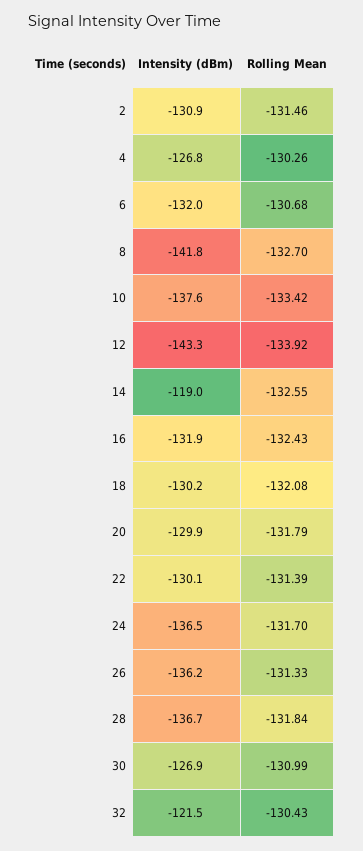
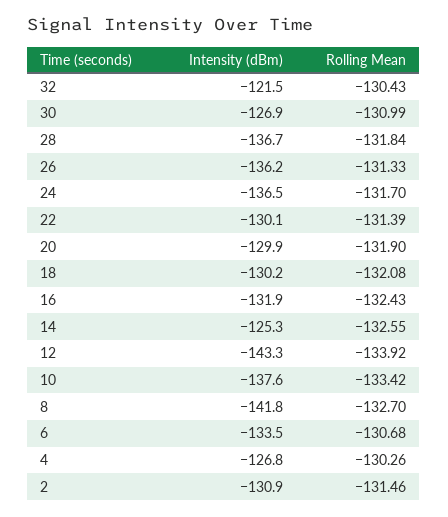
Intensity (dBm), 6: -132 -> -133.5
Intensity (dBm), 14: -119 -> -125.3
Rolling Mean, 20: -131.79 -> -131.9

